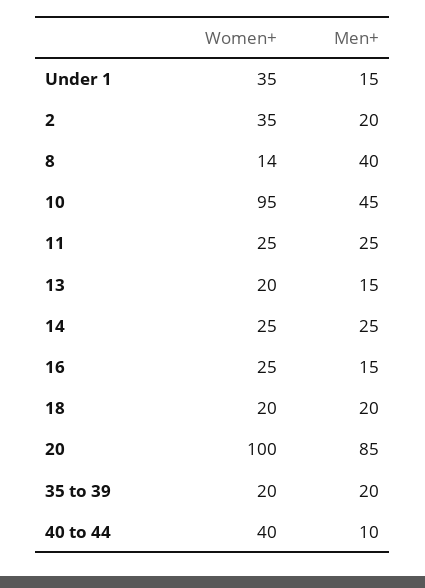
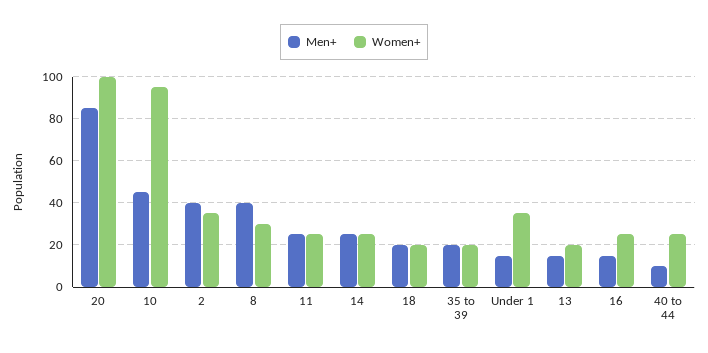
Men+, 2: 20 -> 40
Women+, 8: 14 -> 30
Women+, 40 to 44: 40 -> 25

